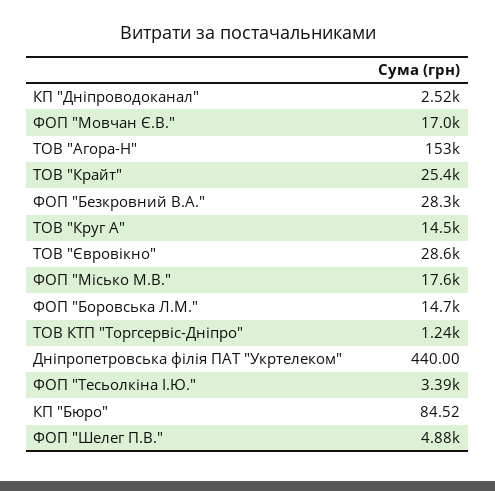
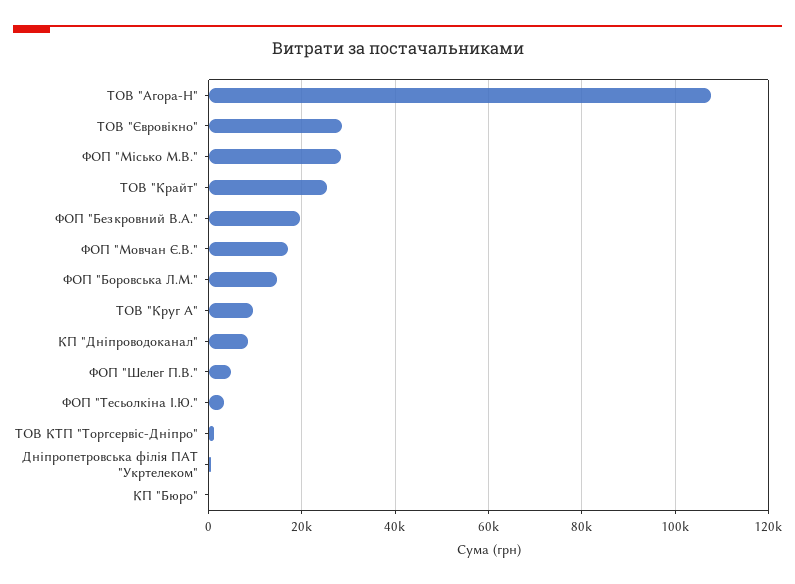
КП "Дніпроводоканал": 2520 -> 8000
ТОВ "Агора-Н": 153000 -> 108000
ФОП "Безкровний В.А.": 28300 -> 20000
ТОВ "Круг А": 14500 -> 10000
ФОП "Місько М.В.": 17600 -> 28000

